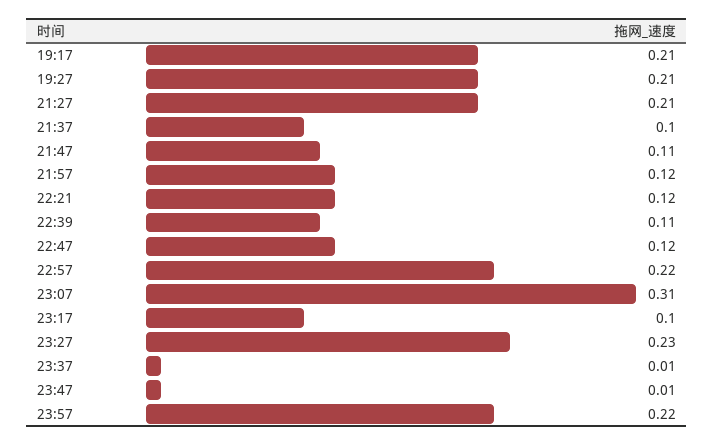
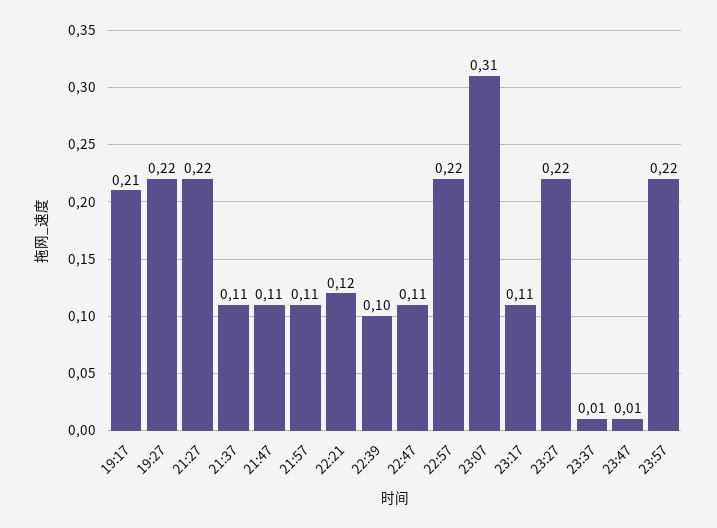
19:27: 0.21 -> 0.22
21:27: 0.21 -> 0.22
21:37: 0.1 -> 0.11
21:57: 0.12 -> 0.11
22:39: 0.11 -> 0.1
22:47: 0.12 -> 0.11
23:17: 0.1 -> 0.11
23:27: 0.23 -> 0.22

